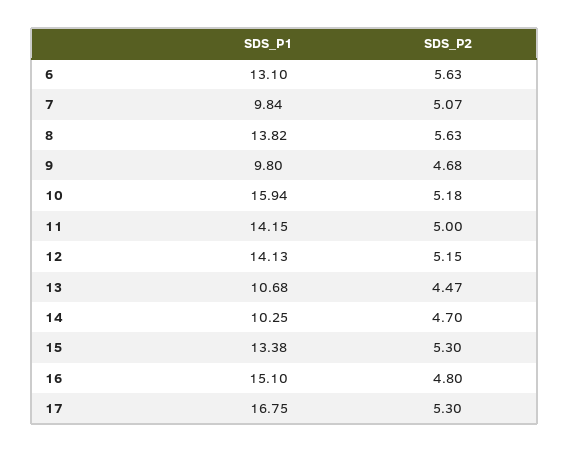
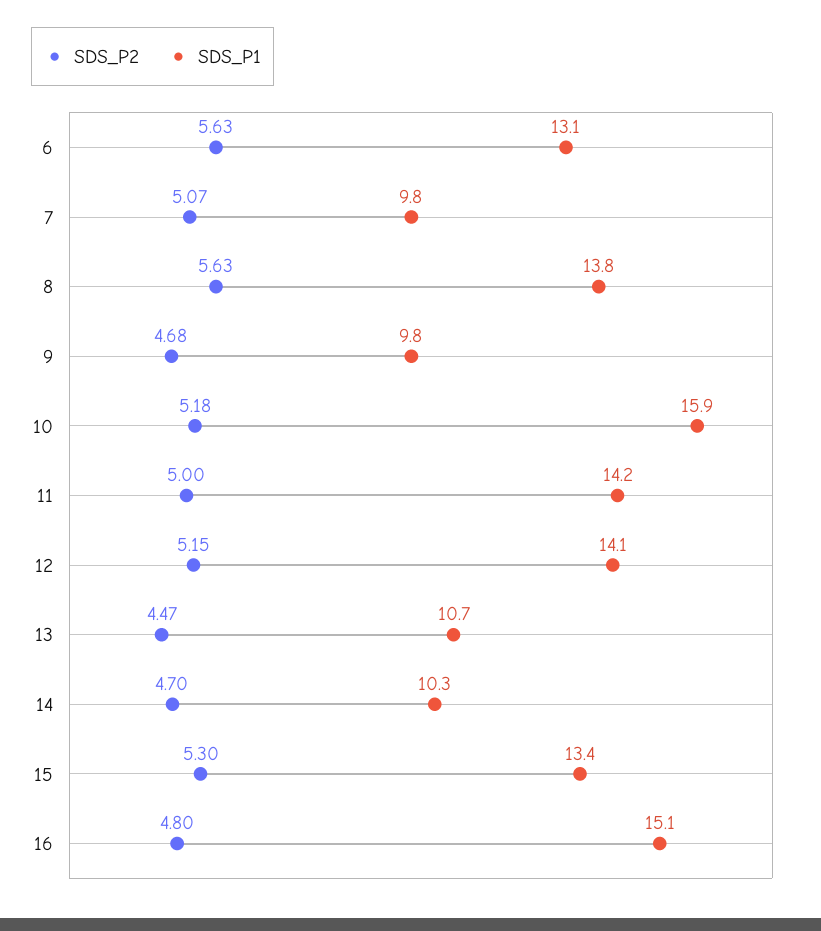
SDS_P1, 17: 16.75 -> none
SDS_P2, 17: 5.3 -> none

